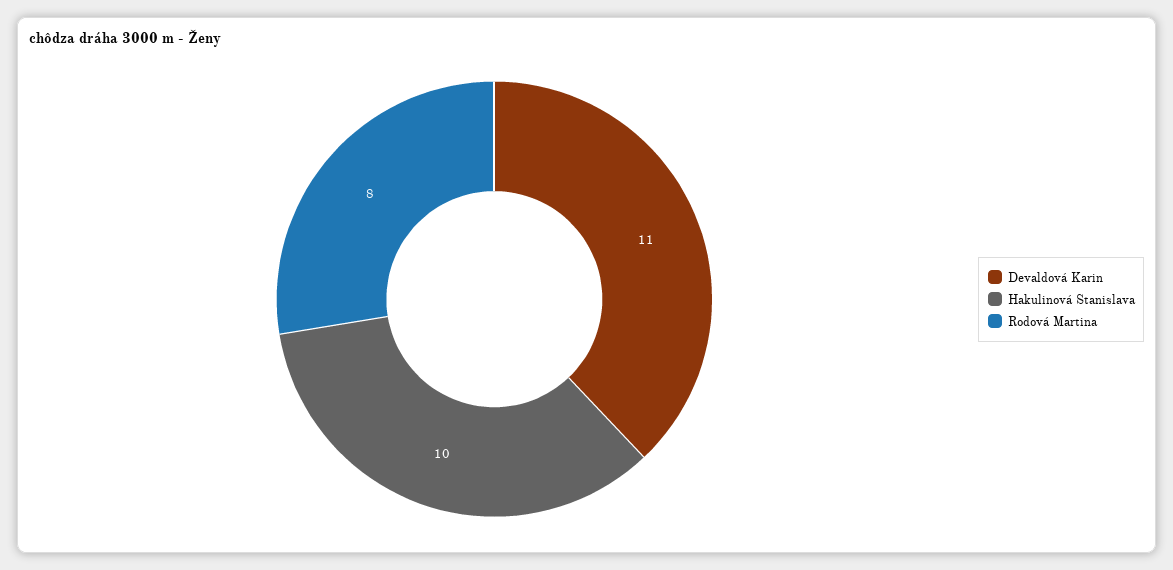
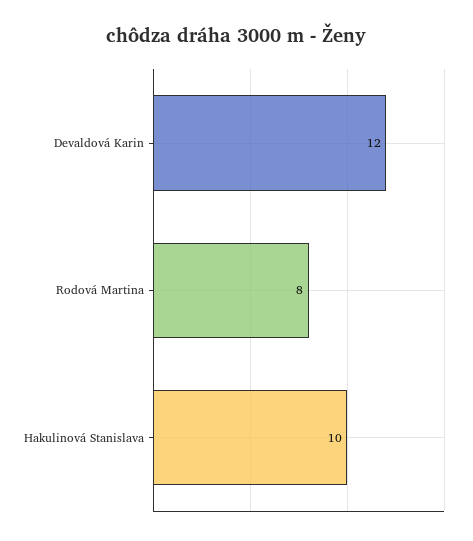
Devaldová Karin: 11 -> 12

